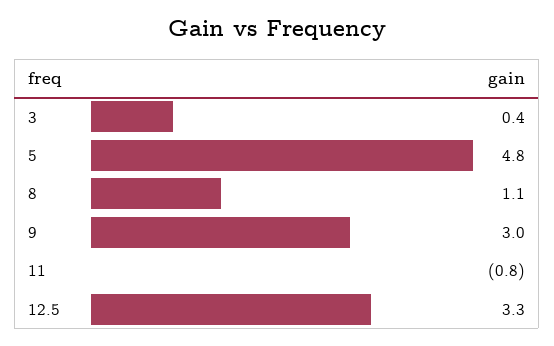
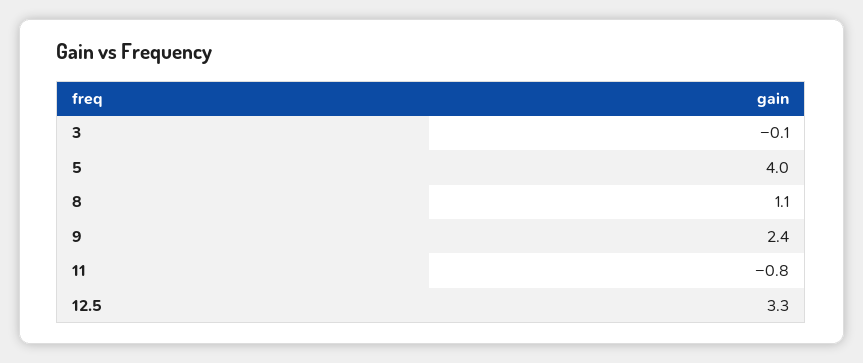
3: 0.4 -> -0.1
5: 4.8 -> 4
9: 3 -> 2.4

